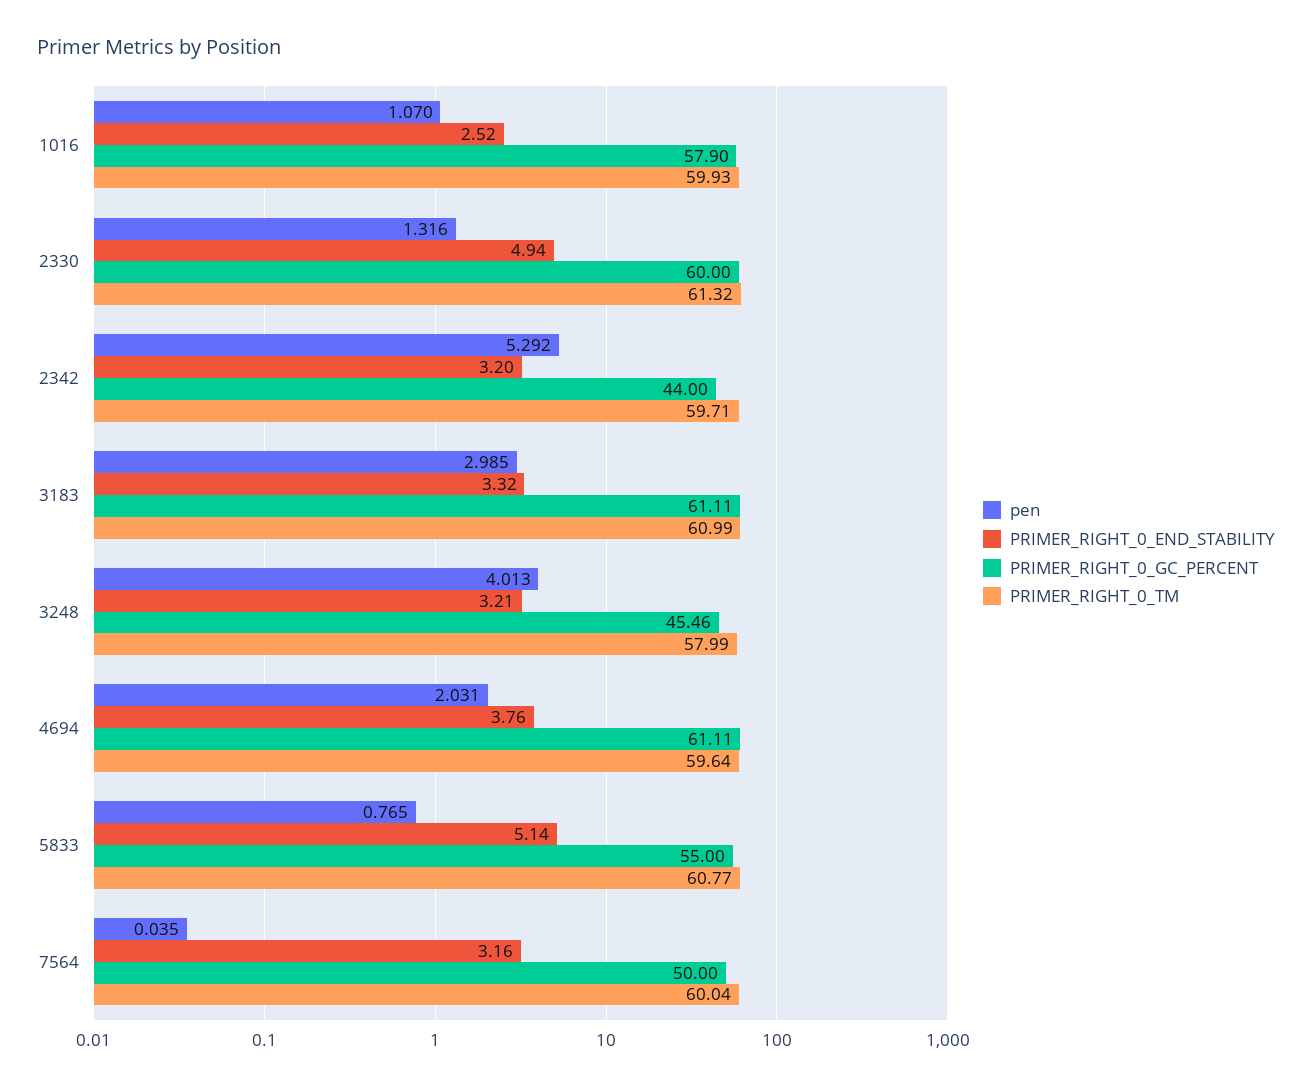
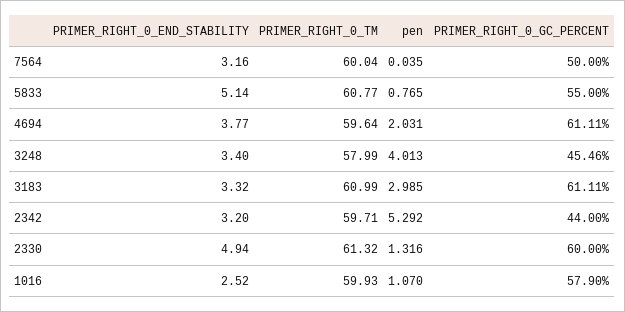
PRIMER_RIGHT_0_END_STABILITY, 3248: 3.21 -> 3.4
PRIMER_RIGHT_0_END_STABILITY, 4694: 3.76 -> 3.77

